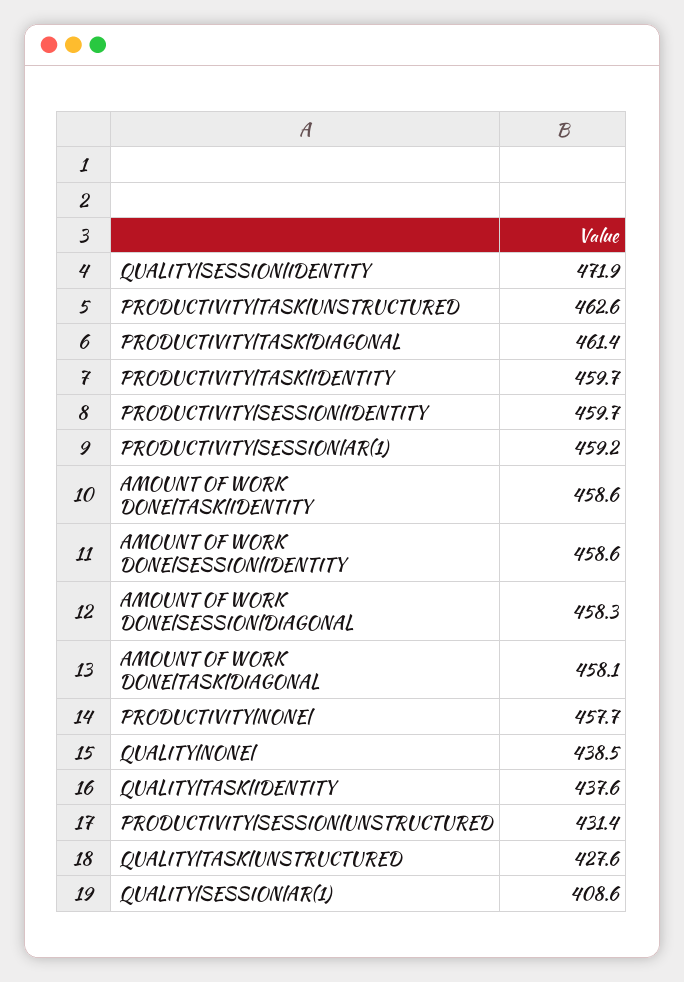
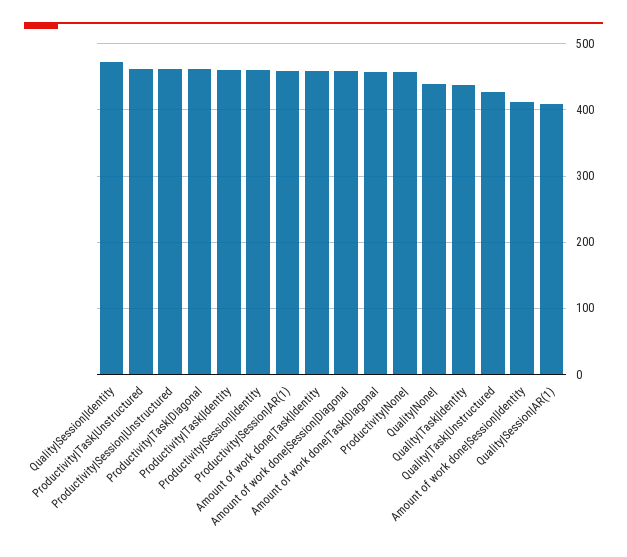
AMOUNT OF WORK DONE|SESSION|IDENTITY: 458.6 -> 410
PRODUCTIVITY|SESSION|UNSTRUCTURED: 431.4 -> 460

